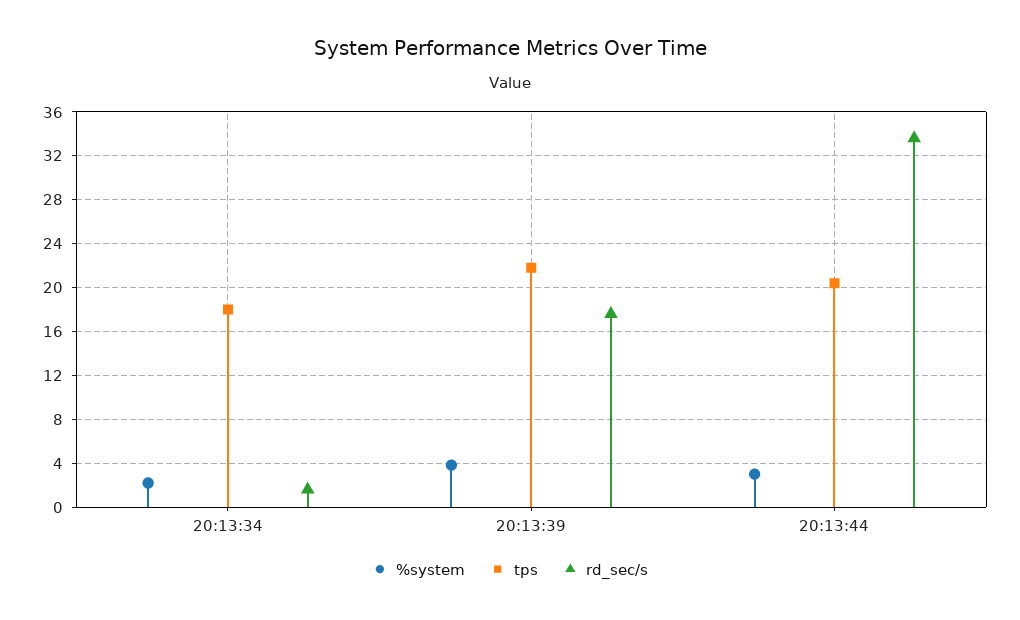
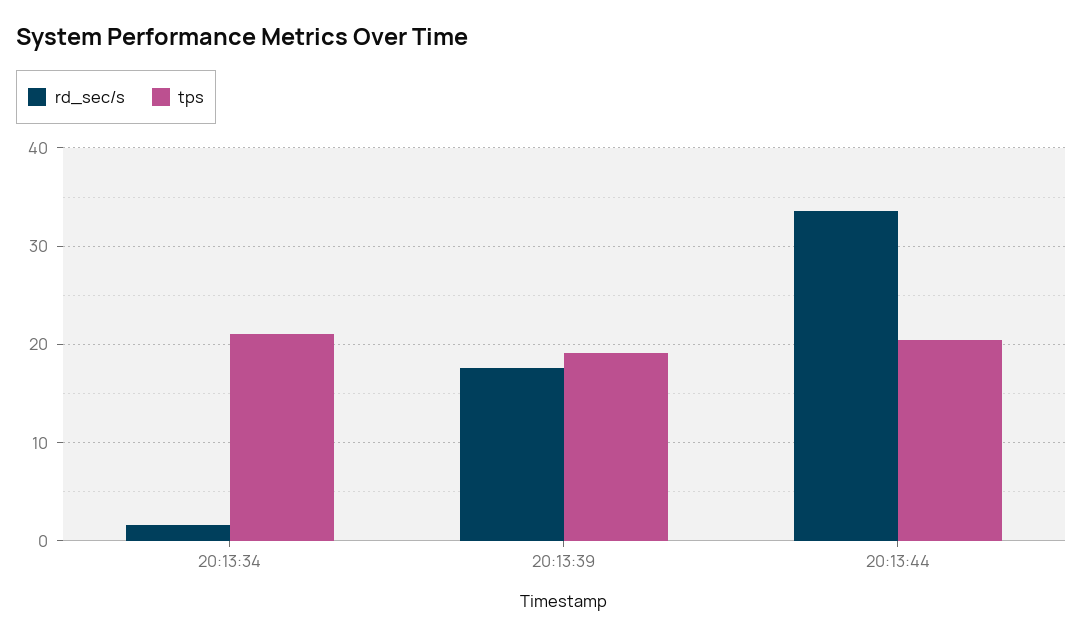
%system, 20:13:34: 2 -> none
tps, 20:13:34: 18 -> 21
%system, 20:13:39: 4 -> none
tps, 20:13:39: 22 -> 19
%system, 20:13:44: 3 -> none

